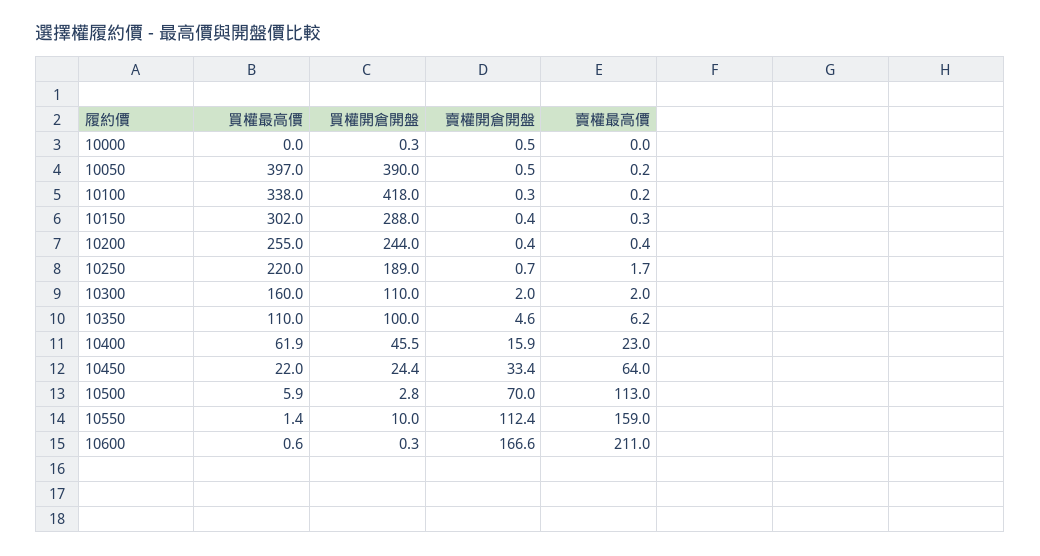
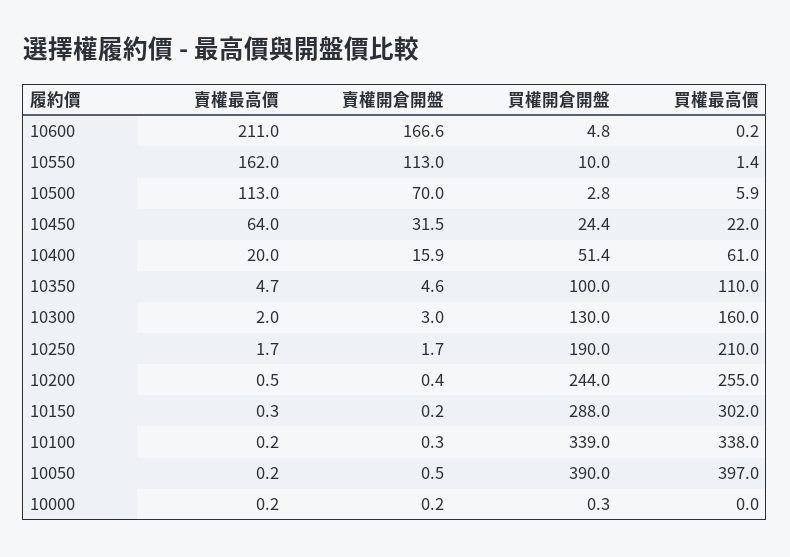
賣權開倉開盤, 10000: 0.5 -> 0.2
賣權最高價, 10000: 0 -> 0.2
買權開倉開盤, 10100: 418 -> 339
賣權開倉開盤, 10150: 0.4 -> 0.2
賣權最高價, 10200: 0.4 -> 0.5
買權最高價, 10250: 220 -> 210
買權開倉開盤, 10250: 189 -> 190
賣權開倉開盤, 10250: 0.7 -> 1.7
買權開倉開盤, 10300: 110 -> 130
賣權開倉開盤, 10300: 2 -> 3
賣權最高價, 10350: 6.2 -> 4.7
買權最高價, 10400: 61.9 -> 61
買權開倉開盤, 10400: 45.5 -> 51.4
賣權最高價, 10400: 23 -> 20
賣權開倉開盤, 10450: 33.4 -> 31.5
賣權開倉開盤, 10550: 112.4 -> 113
賣權最高價, 10550: 159 -> 162
買權最高價, 10600: 0.6 -> 0.2
買權開倉開盤, 10600: 0.3 -> 4.8

